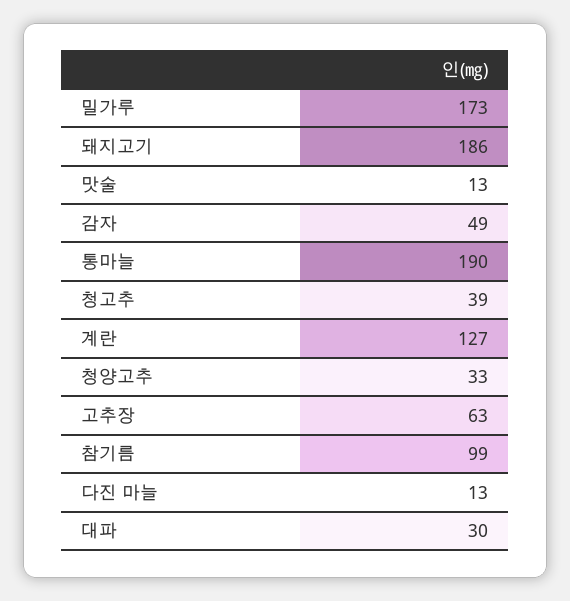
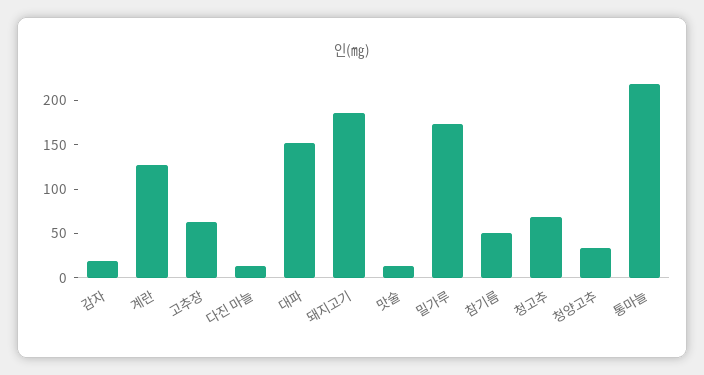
감자: 49 -> 20
통마늘: 190 -> 220
청고추: 39 -> 70
참기름: 99 -> 50
대파: 30 -> 150

